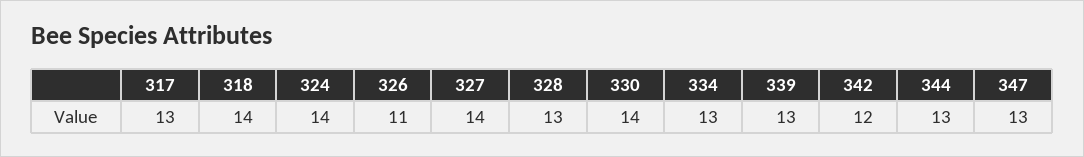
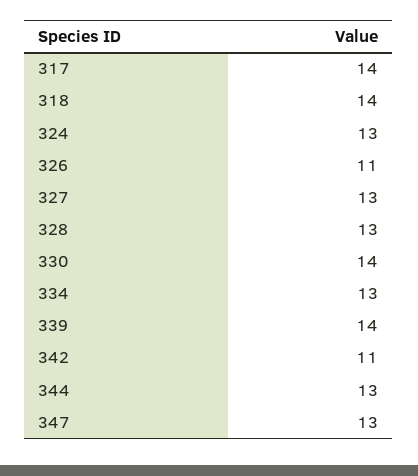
317: 13 -> 14
324: 14 -> 13
327: 14 -> 13
339: 13 -> 14
342: 12 -> 11

